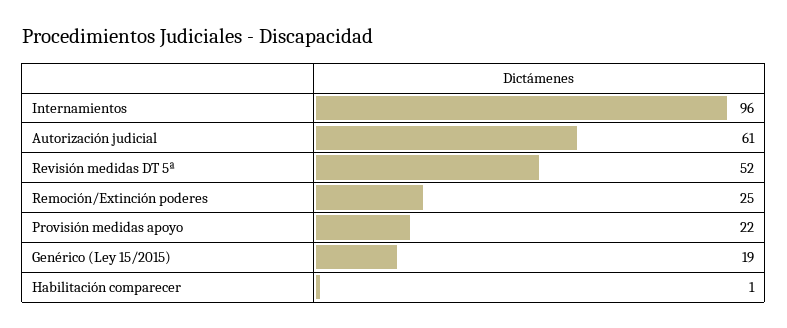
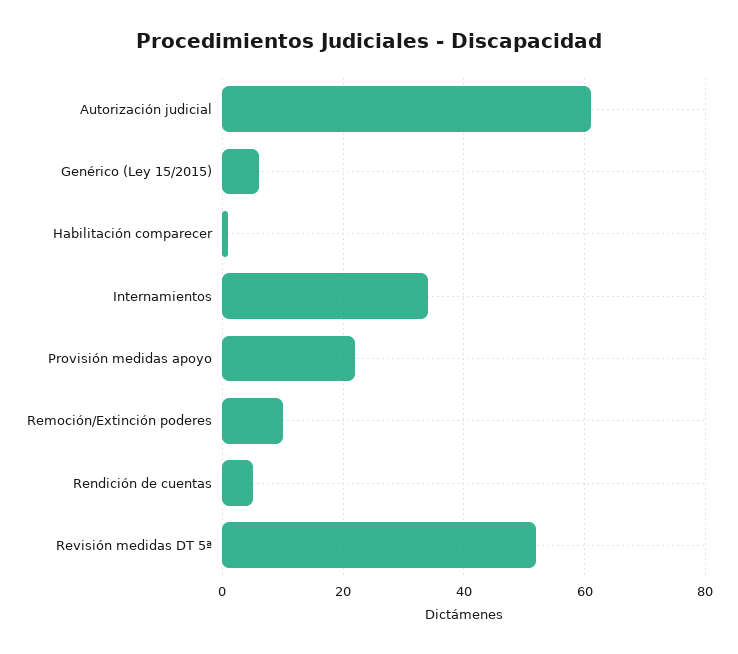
Internamientos: 96 -> 35
Remoción/Extinción poderes: 25 -> 10
Genérico (Ley 15/2015): 19 -> 5
Rendición de cuentas: none -> 5

